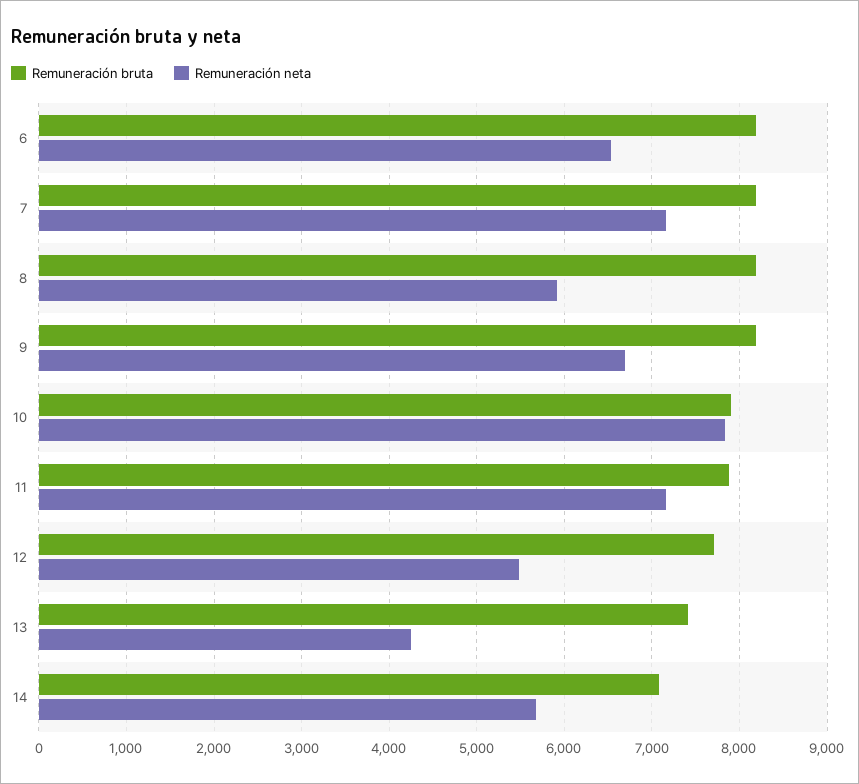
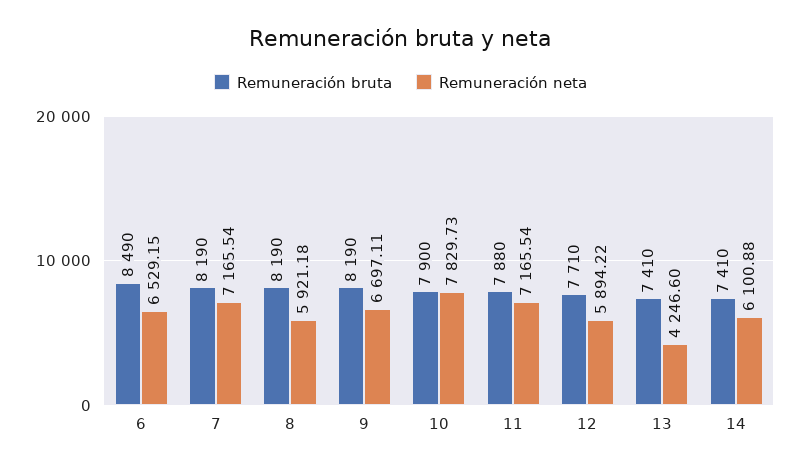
Remuneración bruta, 6: 8200 -> 8490
Remuneración neta, 12: 5500 -> 5894.22
Remuneración bruta, 14: 7100 -> 7410
Remuneración neta, 14: 5700 -> 6100.88

